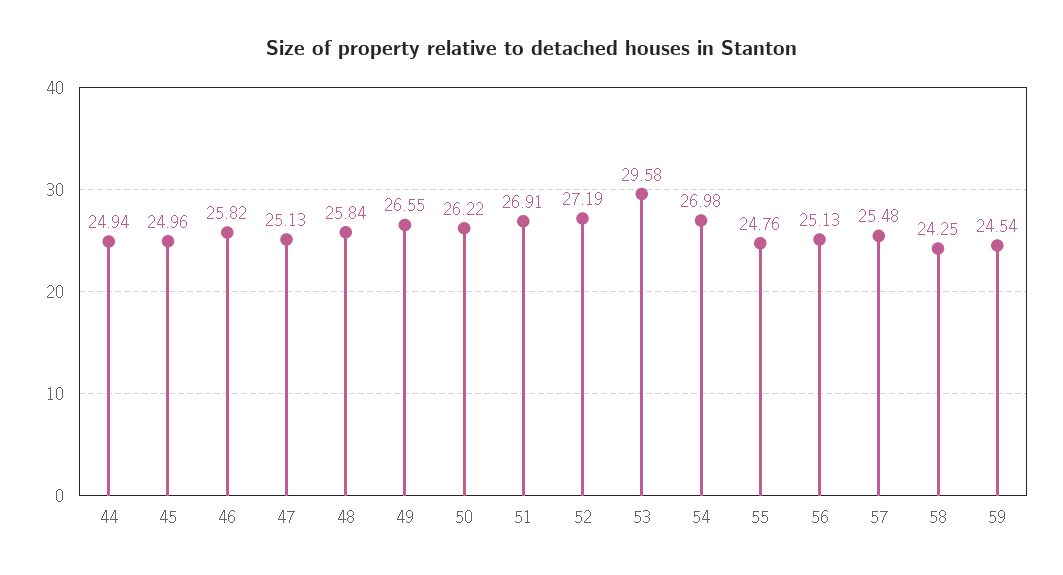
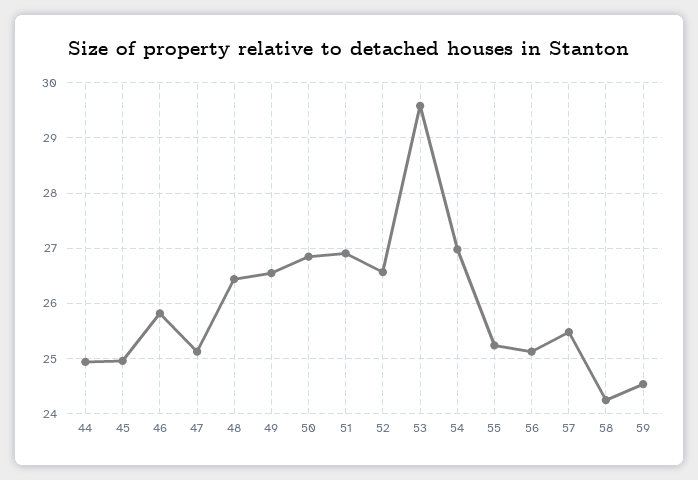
48: 25.84 -> 26.4
50: 26.22 -> 26.8
52: 27.19 -> 26.6
55: 24.76 -> 25.2

